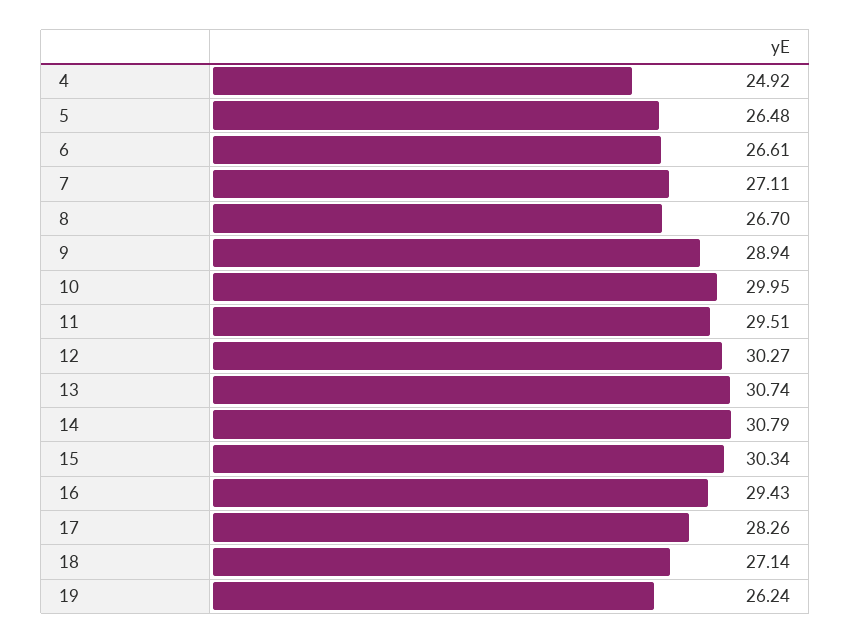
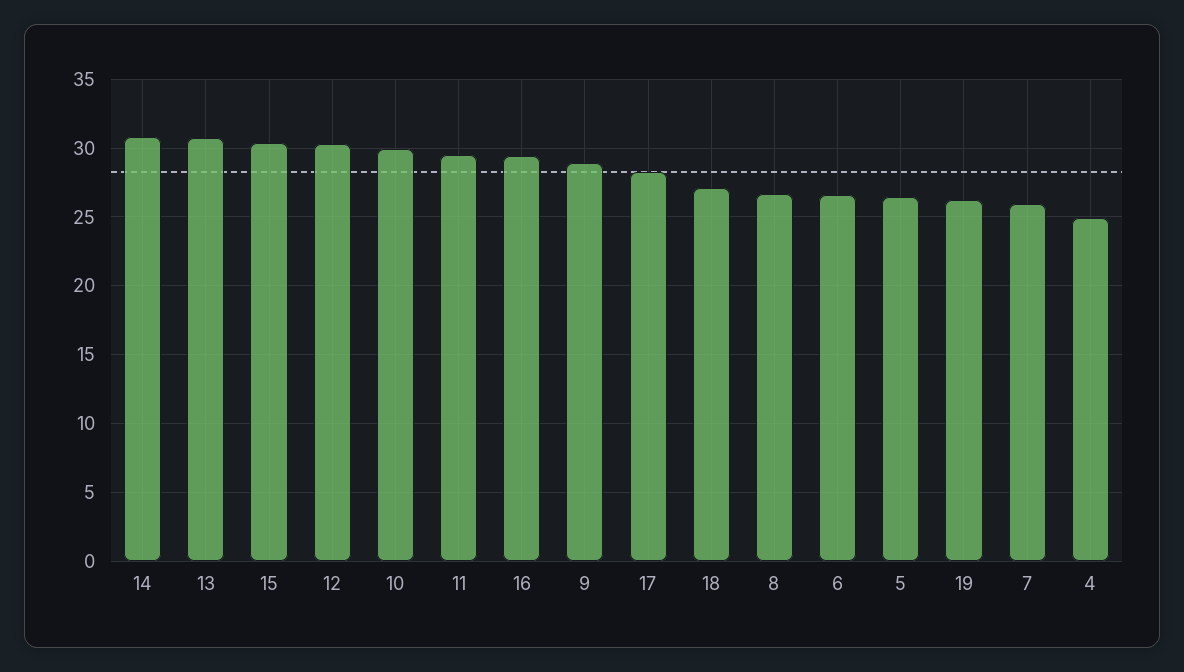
7: 27.11 -> 26

